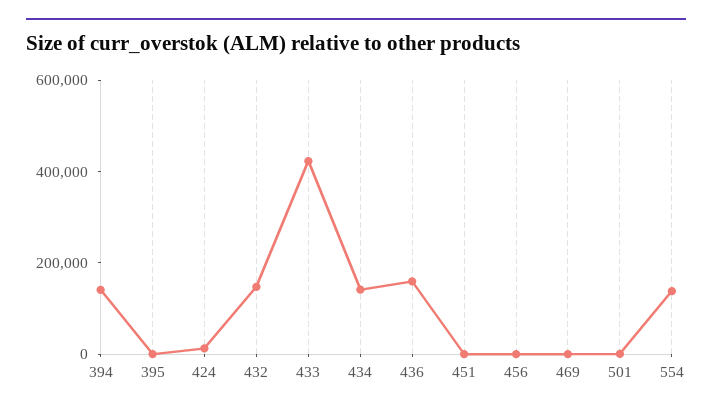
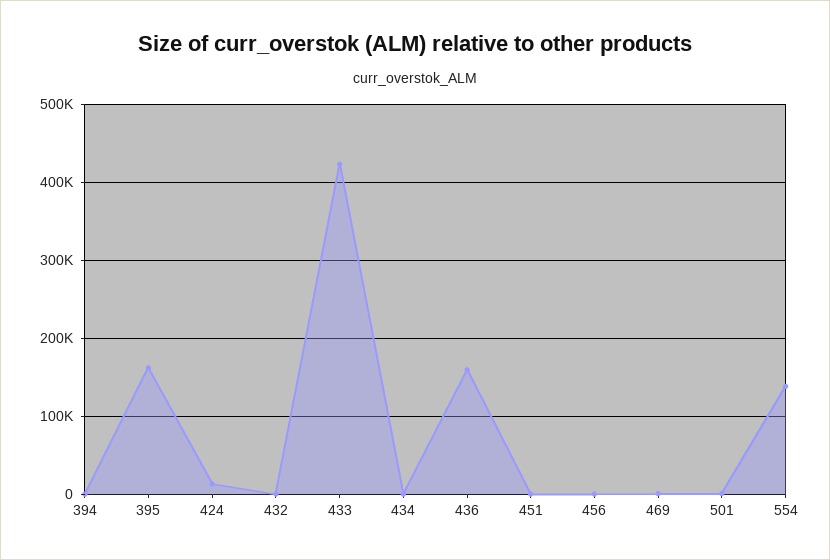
394: 150000 -> 0
395: 0 -> 160000
432: 150000 -> 0
434: 150000 -> 0

